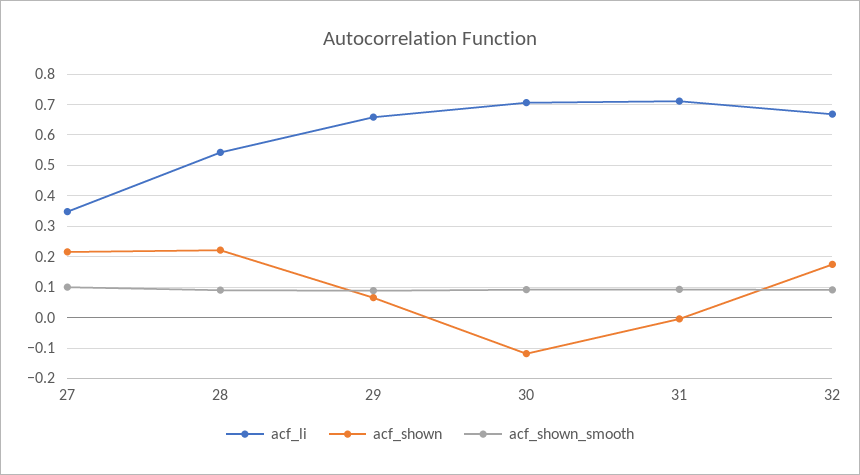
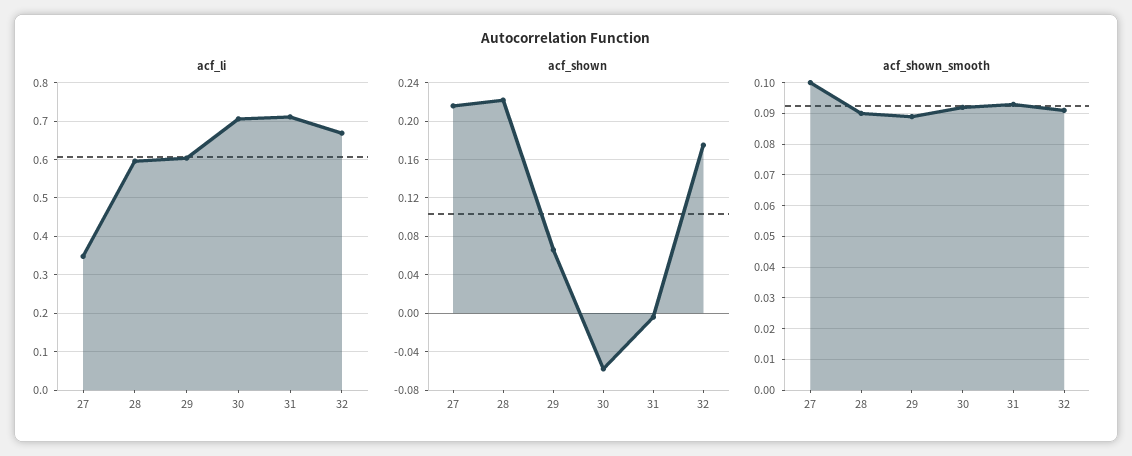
acf_li, 28: 0.54 -> 0.6
acf_li, 29: 0.66 -> 0.6
acf_shown, 30: -0.12 -> -0.06

